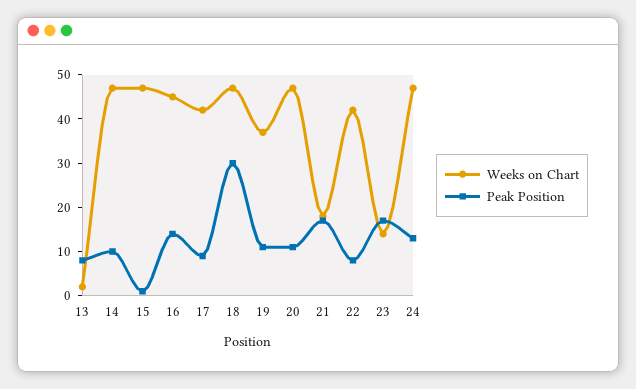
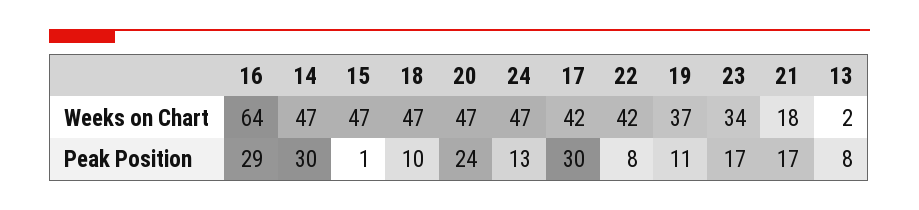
Peak Position, 14: 10 -> 30
Weeks on Chart, 16: 45 -> 64
Peak Position, 16: 15 -> 29
Peak Position, 17: 10 -> 30
Peak Position, 18: 30 -> 10
Peak Position, 20: 10 -> 24
Weeks on Chart, 23: 15 -> 34

